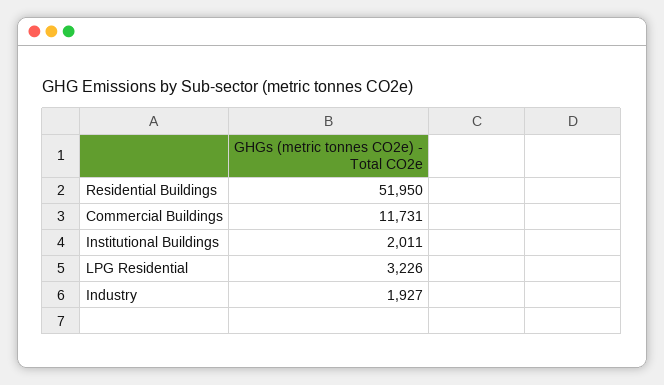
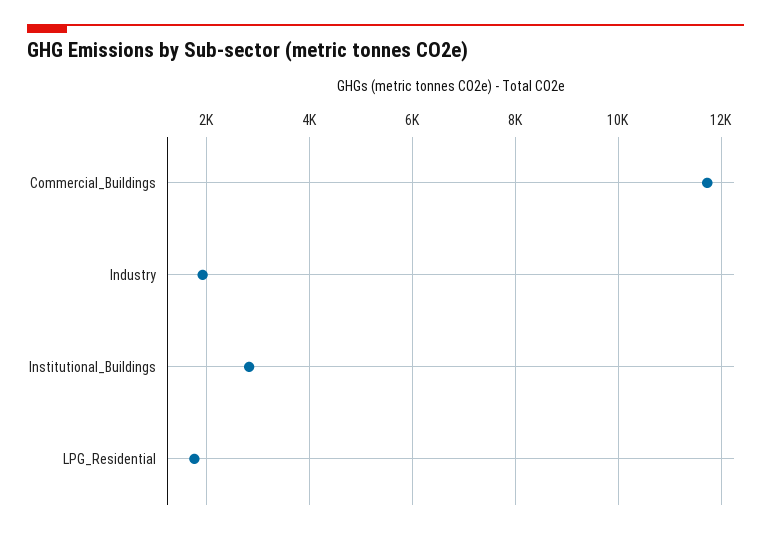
Residential Buildings: 51950 -> none
Institutional Buildings: 2011 -> 2800
LPG Residential: 3226 -> 1800

